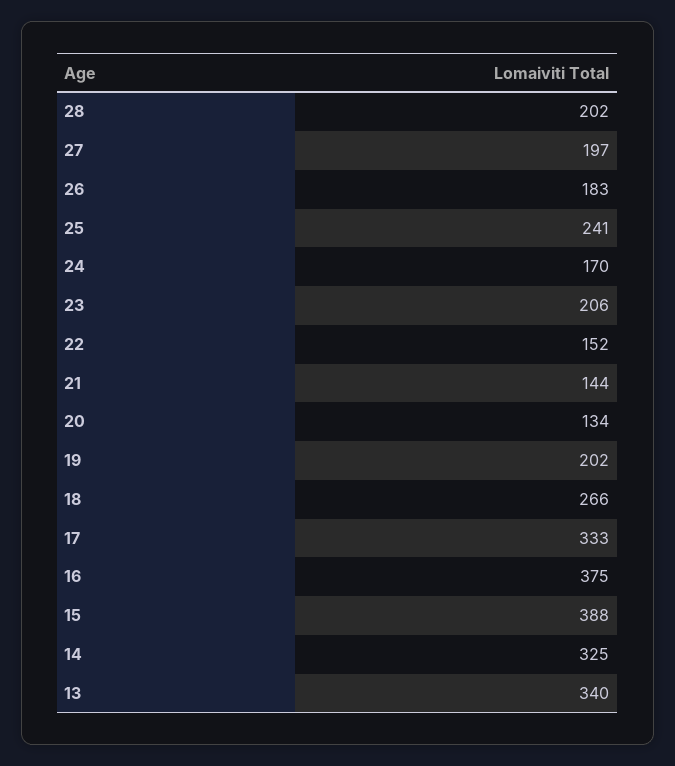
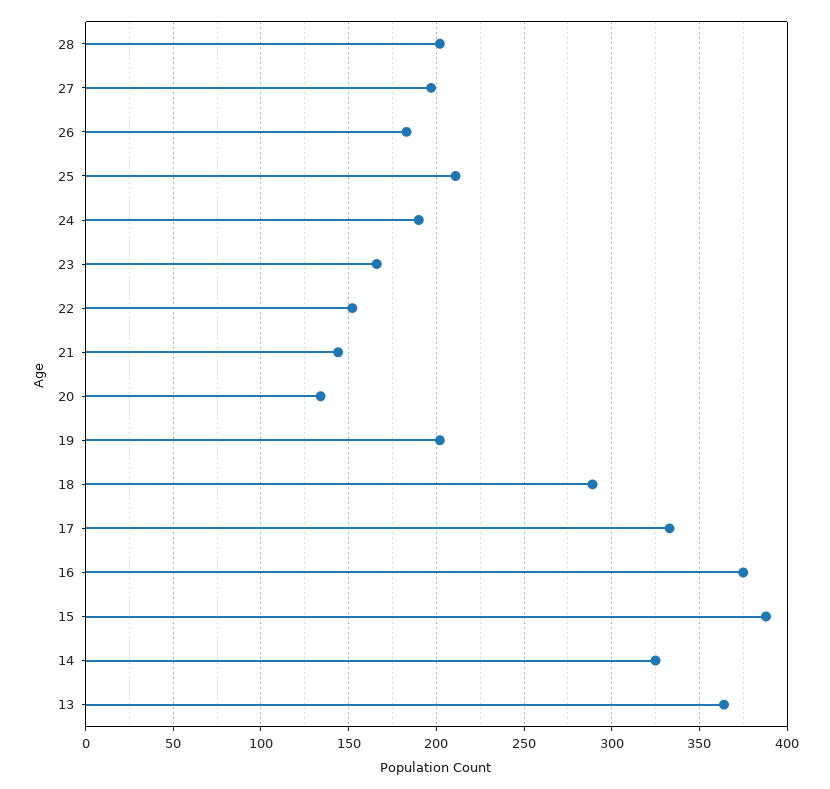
25: 241 -> 210
24: 170 -> 190
23: 206 -> 165
18: 266 -> 290
13: 340 -> 365

